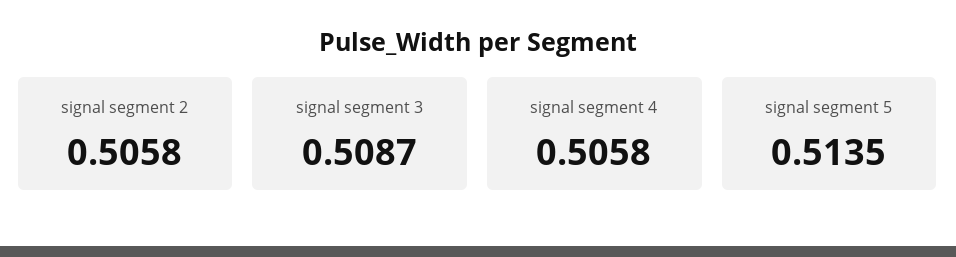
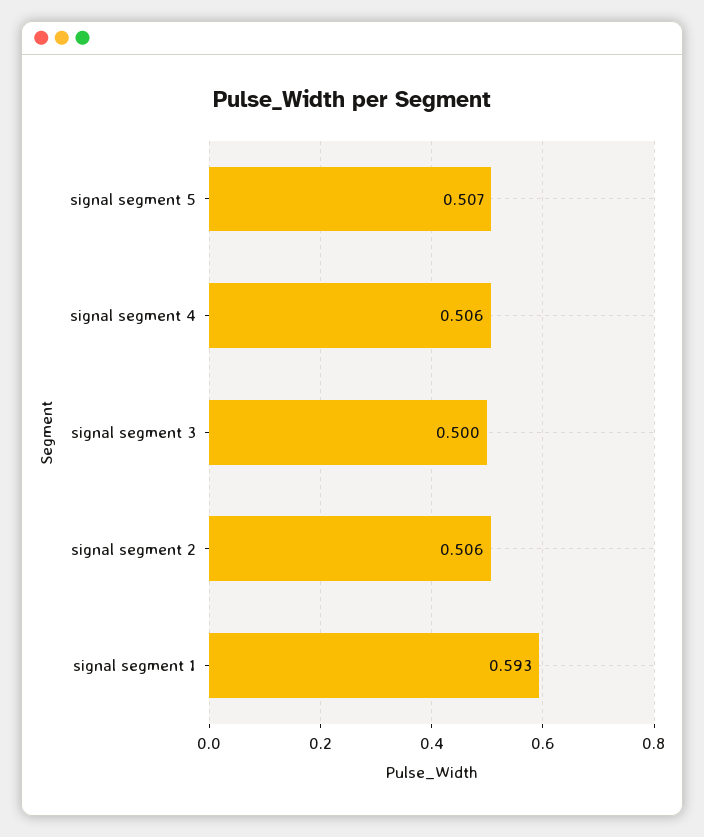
signal segment 3: 0.5087 -> 0.5
signal segment 5: 0.5135 -> 0.507
signal segment 1: none -> 0.593

